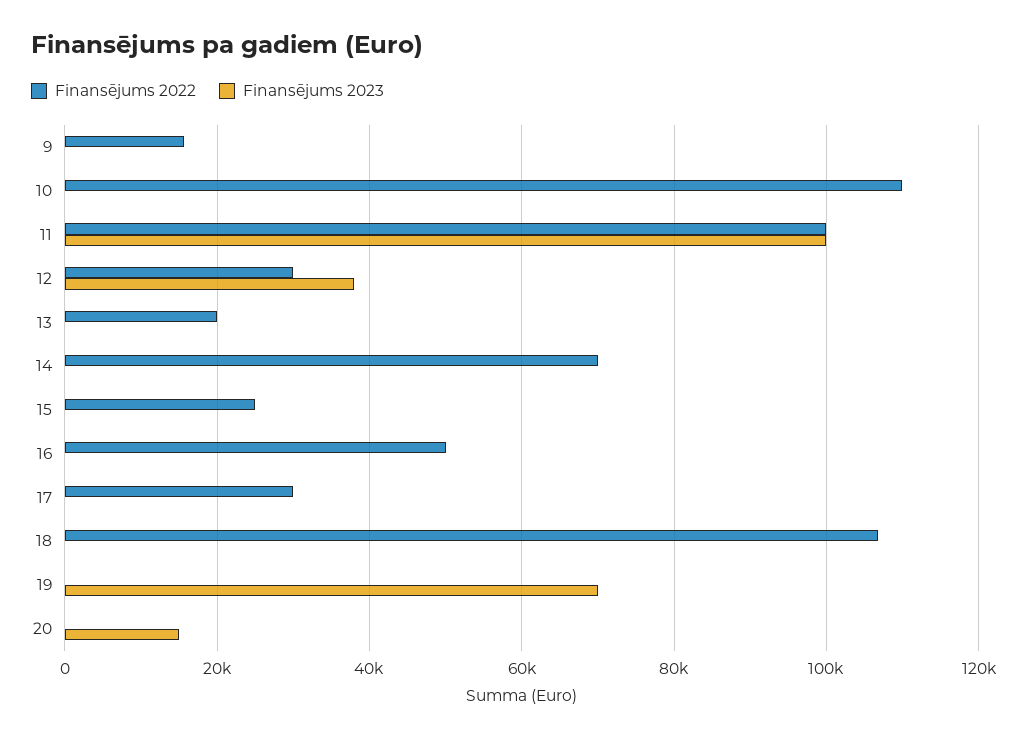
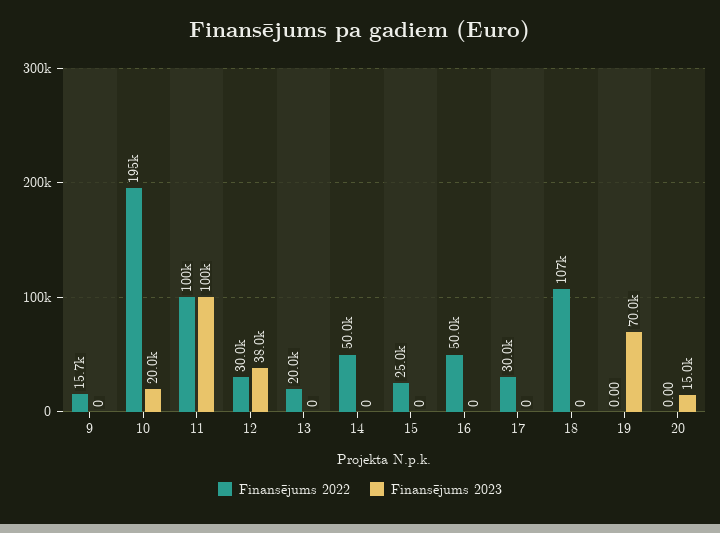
Finansējums 2022, 10: 110000 -> 195000
Finansējums 2023, 10: 0 -> 20000
Finansējums 2022, 14: 70000 -> 50000

